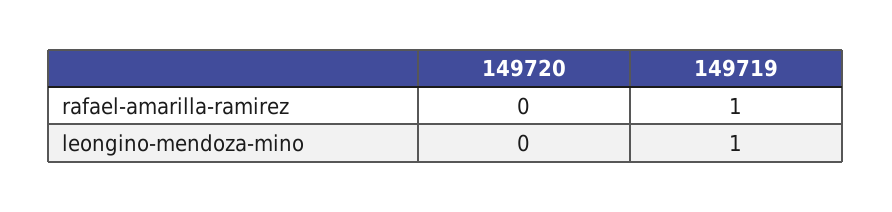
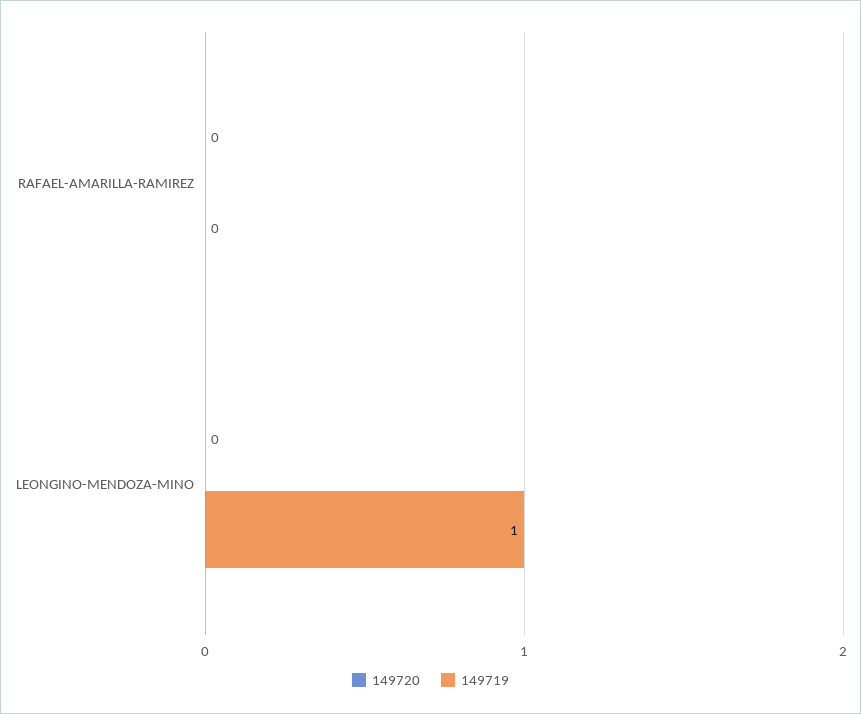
149719, rafael-amarilla-ramirez: 1 -> 0

